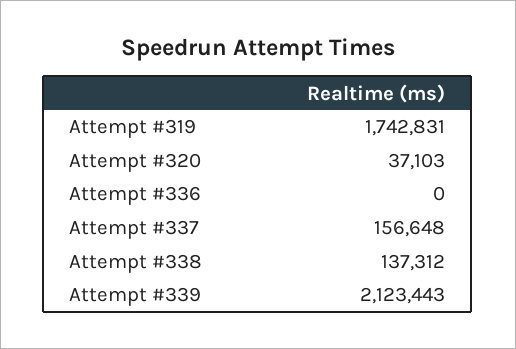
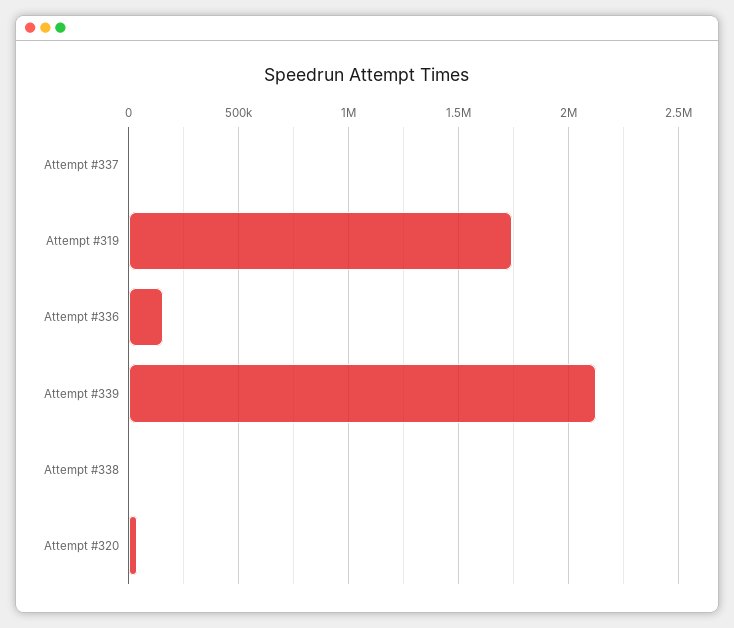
Attempt #336: 0 -> 150000
Attempt #337: 156648 -> 0
Attempt #338: 137312 -> 0

